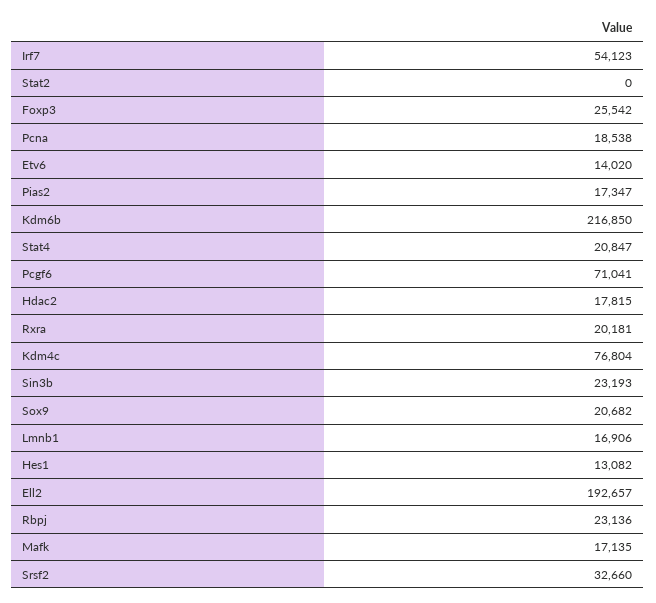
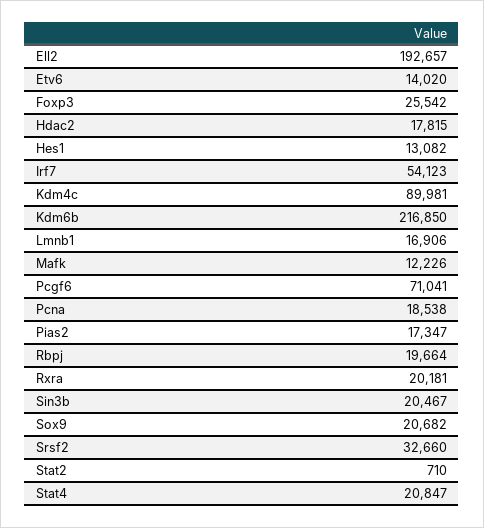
Stat2: 0 -> 710
Kdm4c: 76804 -> 89981
Sin3b: 23193 -> 20467
Rbpj: 23136 -> 19664
Mafk: 17135 -> 12226

